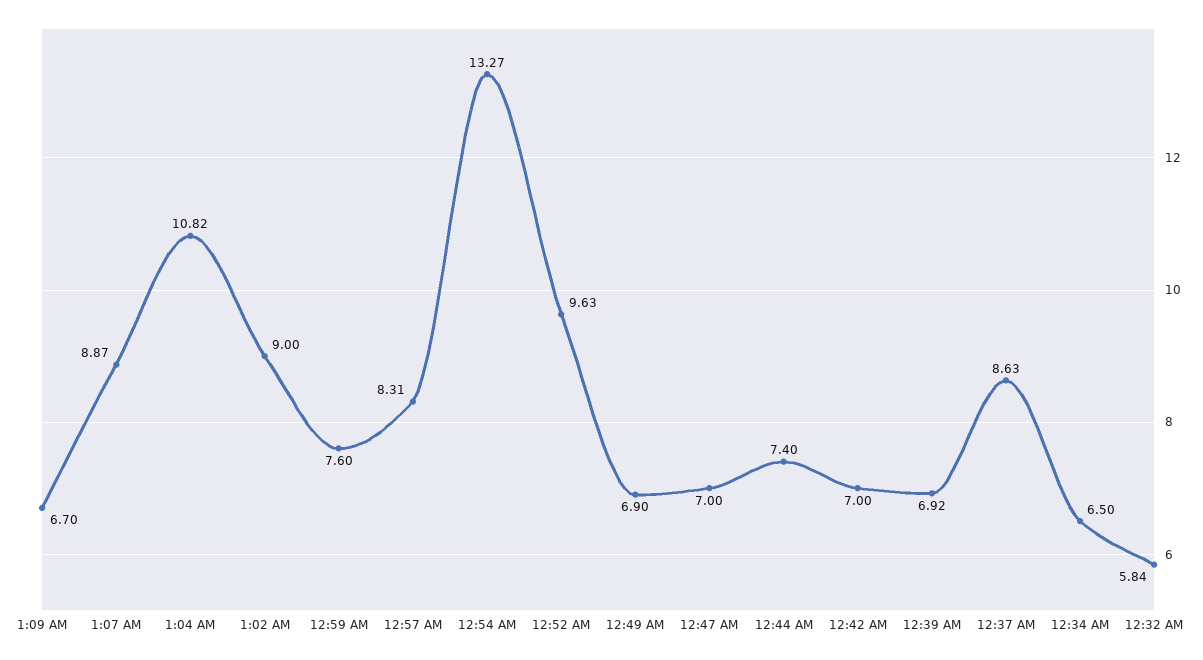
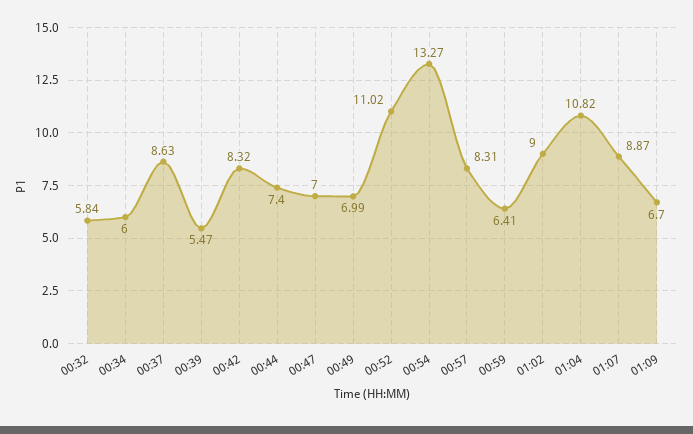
12:59 AM: 7.6 -> 6.41
12:52 AM: 9.63 -> 11.02
12:49 AM: 6.9 -> 6.99
12:42 AM: 7 -> 8.32
12:39 AM: 6.92 -> 5.47
12:34 AM: 6.5 -> 6

